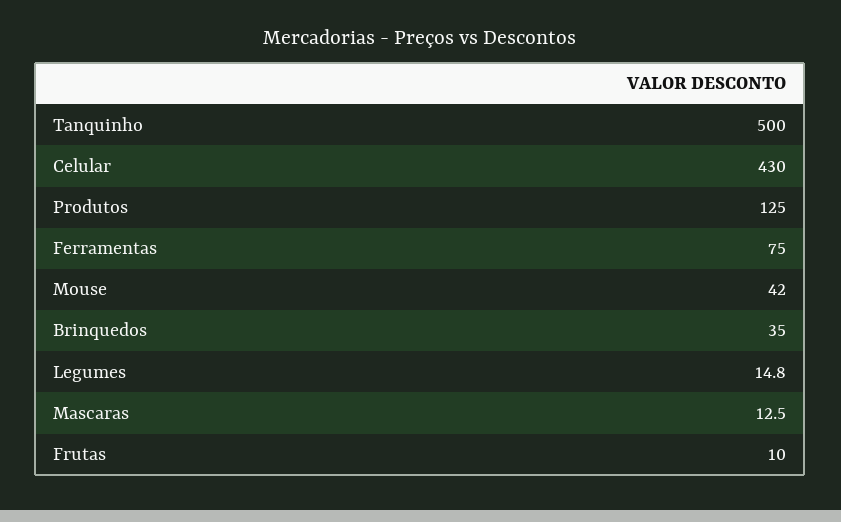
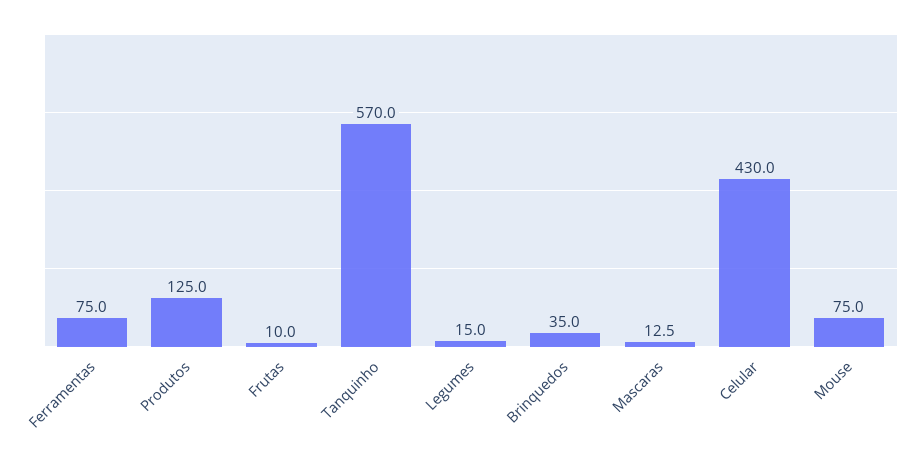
Tanquinho: 500 -> 570
Mouse: 42 -> 75
Legumes: 14.8 -> 15

